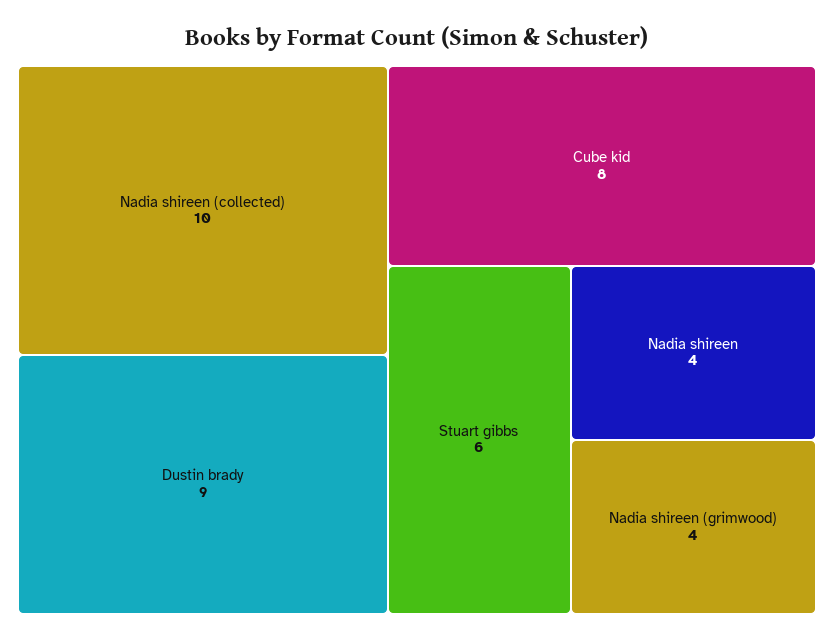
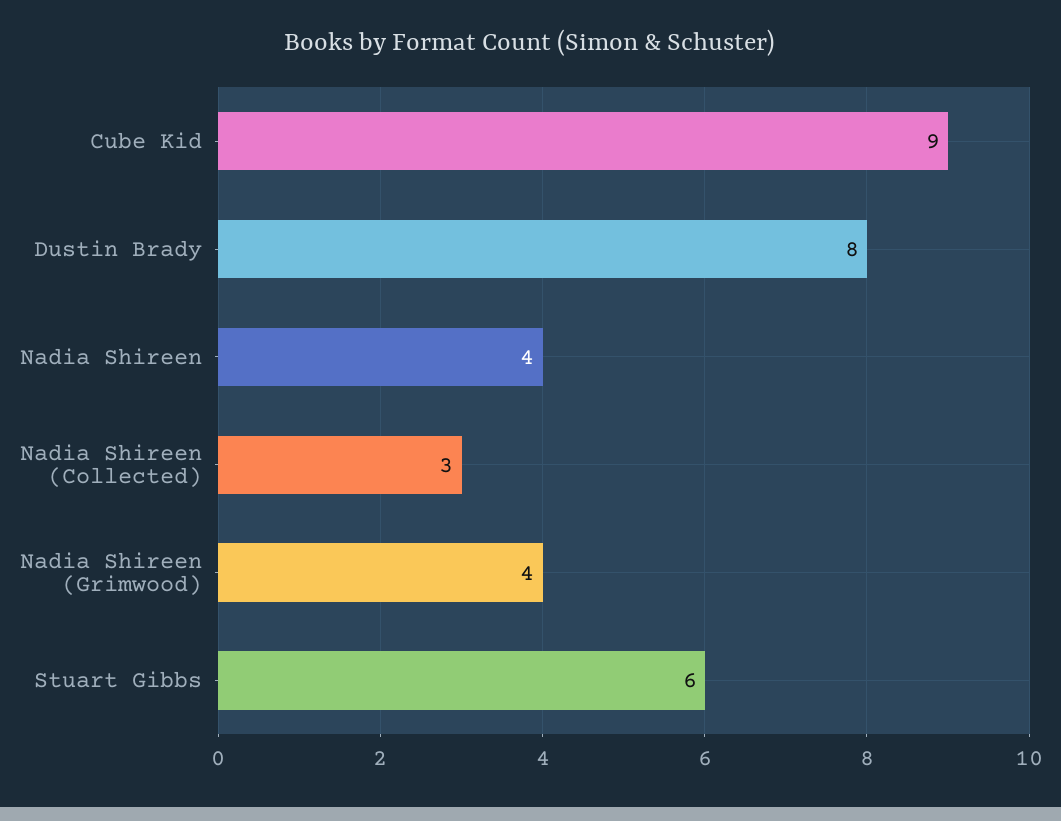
Nadia shireen (collected): 10 -> 3
Dustin brady: 9 -> 8
Cube kid: 8 -> 9

